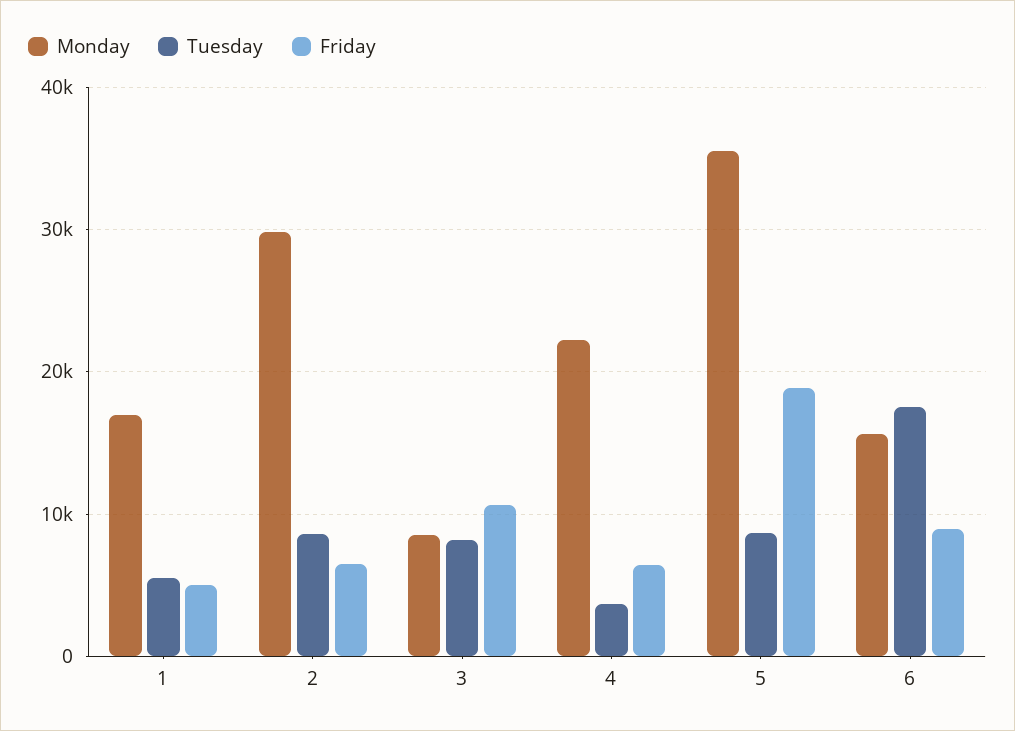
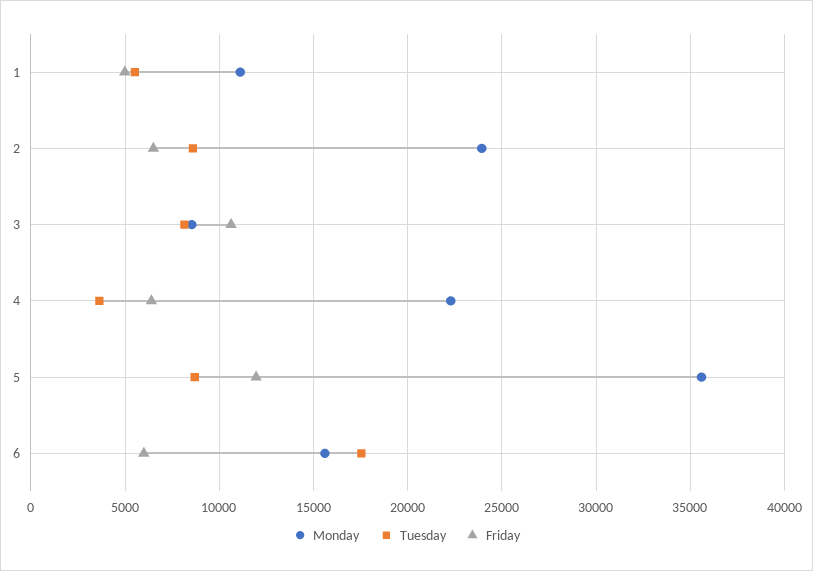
Monday, 1: 17000 -> 11000
Monday, 2: 30000 -> 24000
Friday, 5: 19000 -> 12000
Friday, 6: 9000 -> 6000

